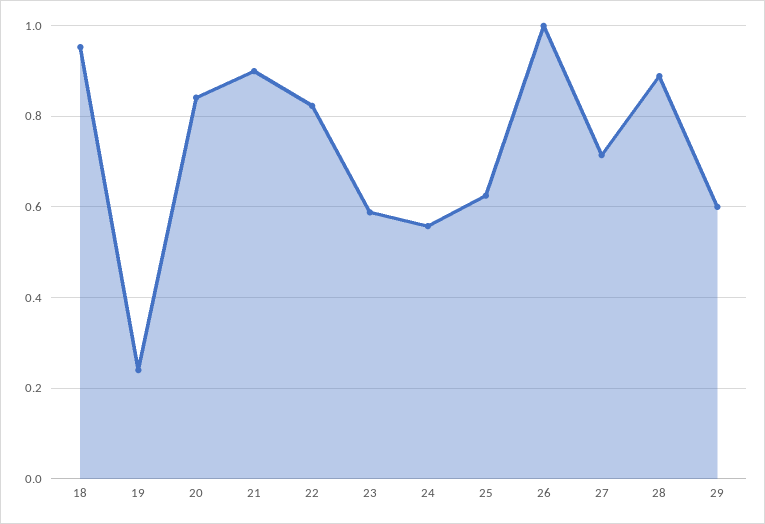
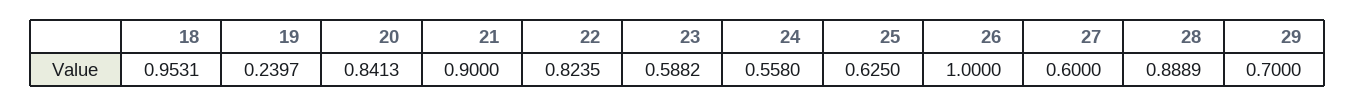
27: 0.72 -> 0.6
29: 0.6 -> 0.7

